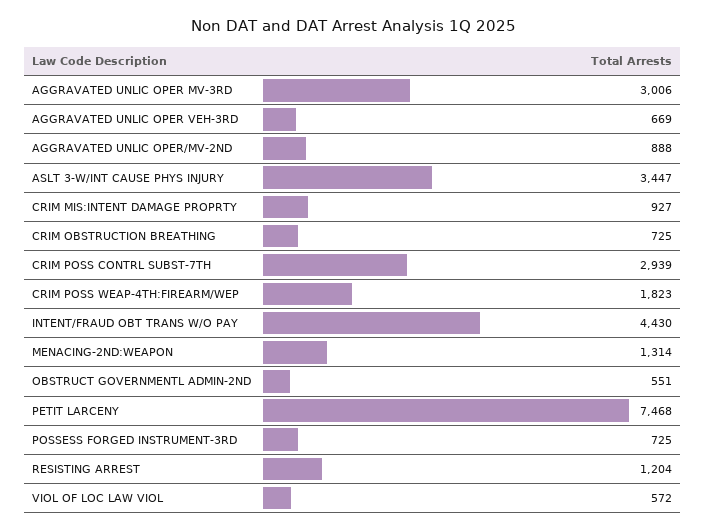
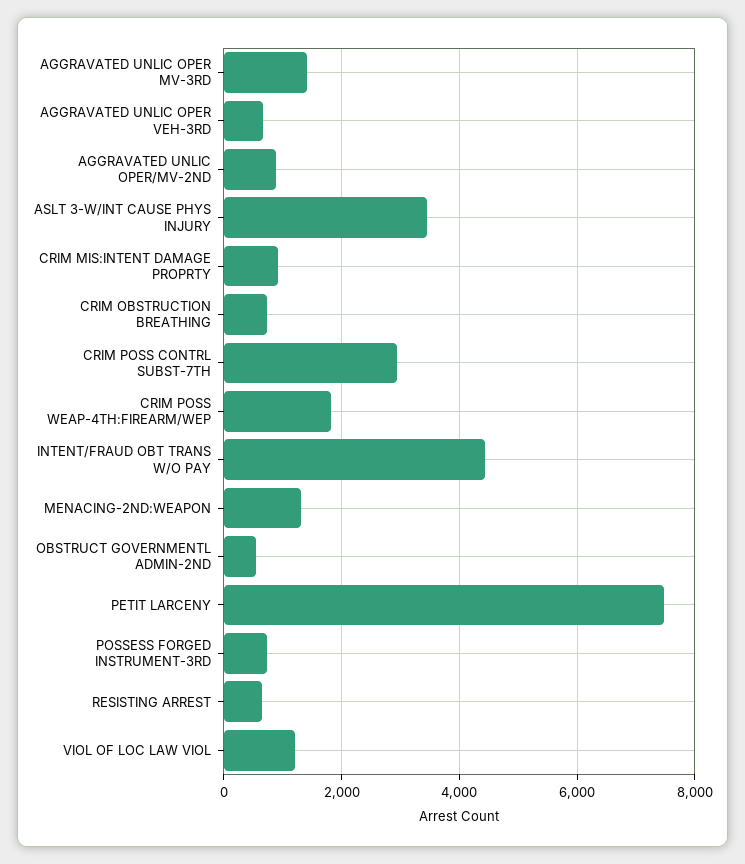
AGGRAVATED UNLIC OPER MV-3RD: 3006 -> 1400
RESISTING ARREST: 1204 -> 600
VIOL OF LOC LAW VIOL: 572 -> 1200

